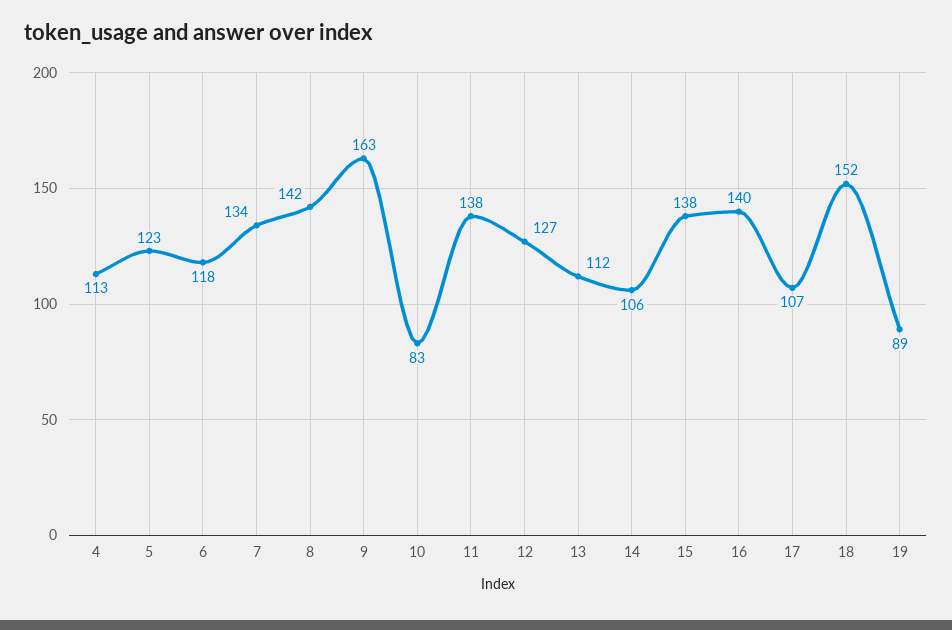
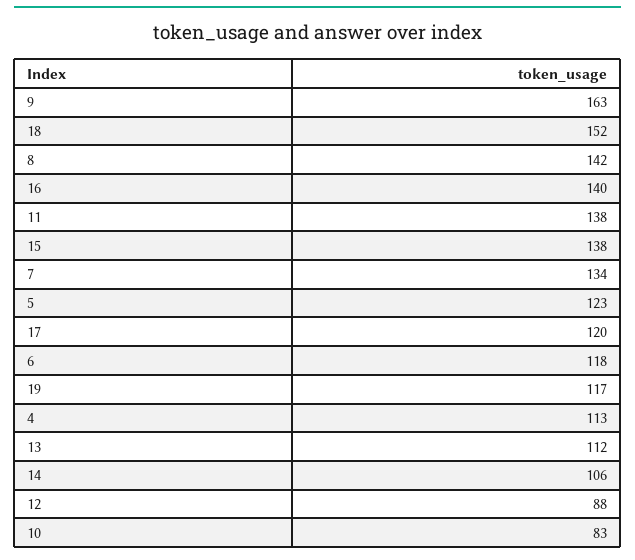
12: 127 -> 88
17: 107 -> 120
19: 89 -> 117

